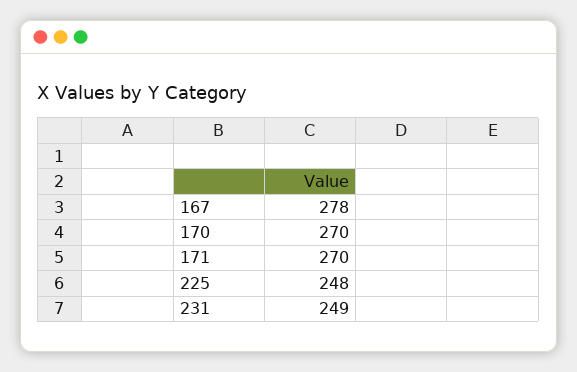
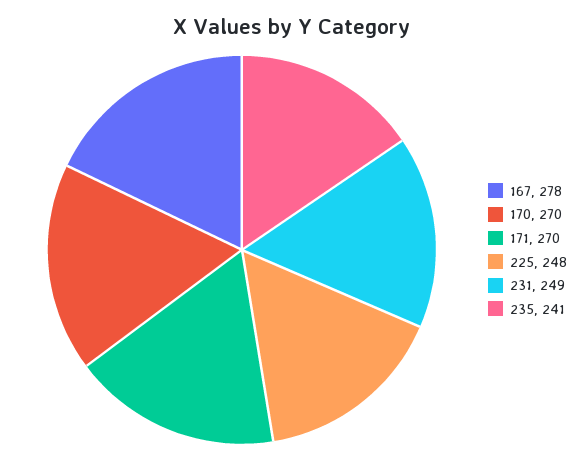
235: none -> 241

